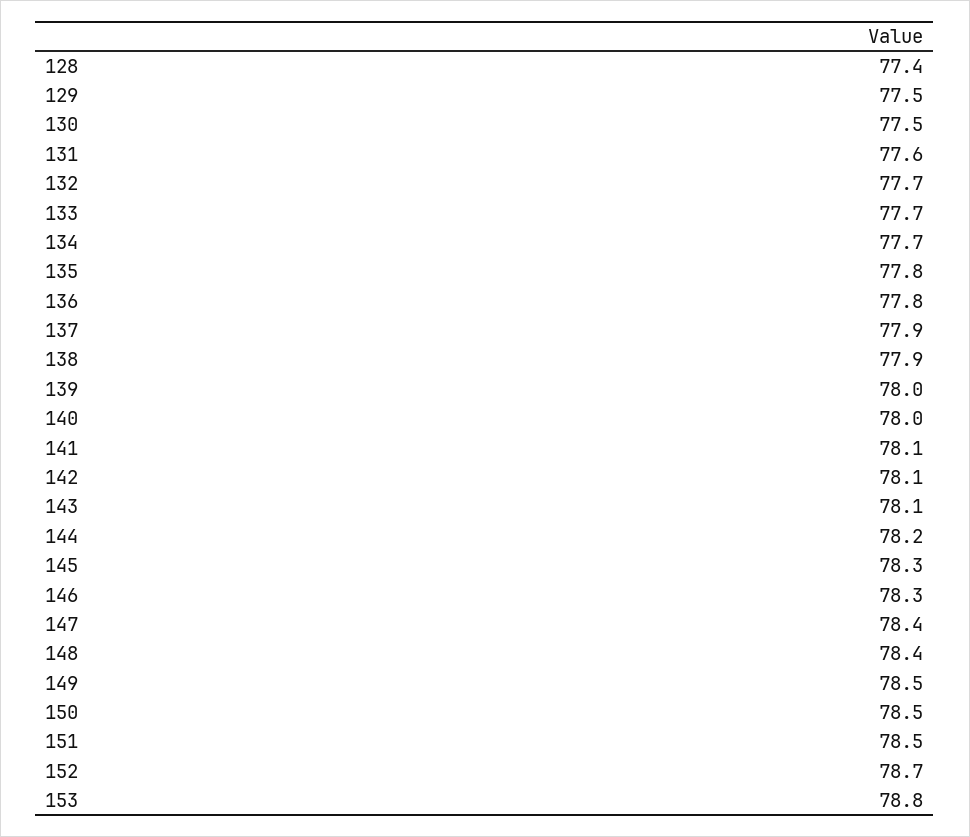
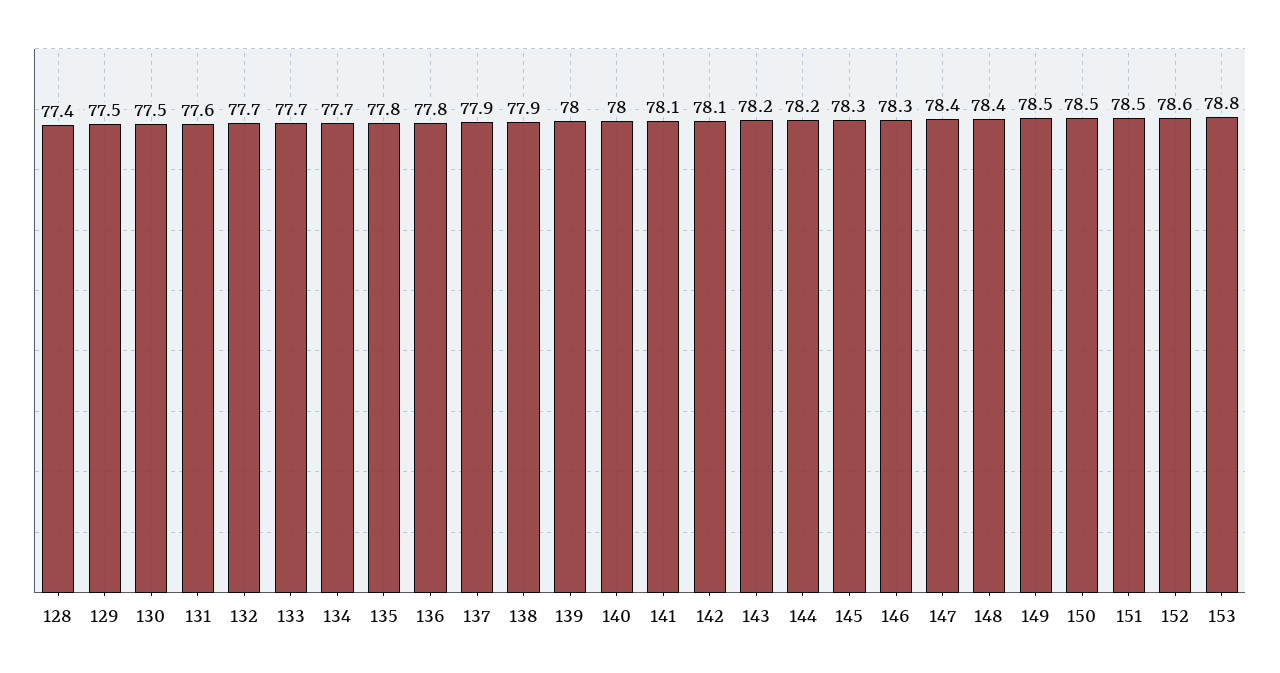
143: 78.1 -> 78.2
152: 78.7 -> 78.6

